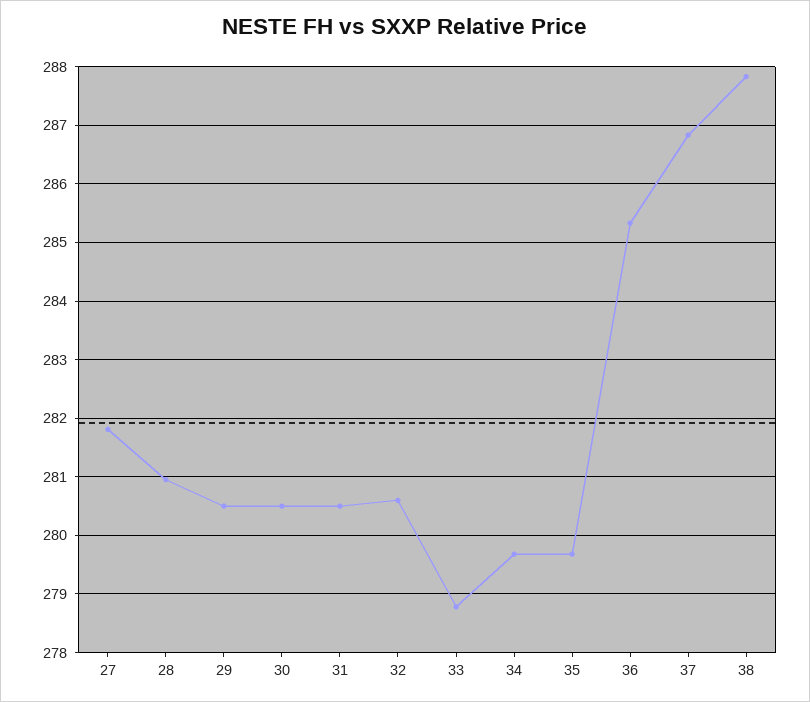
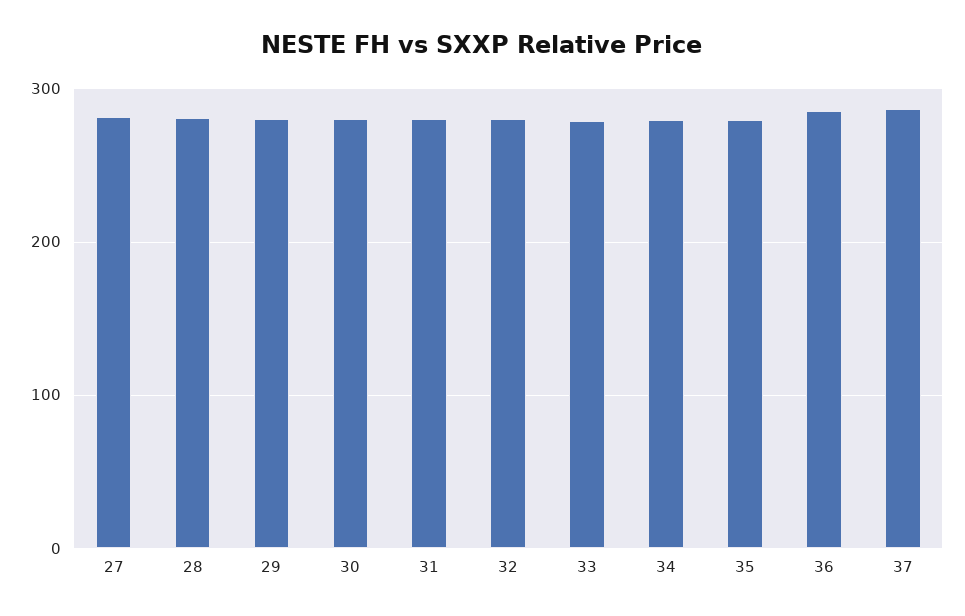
38: 287.8 -> none

